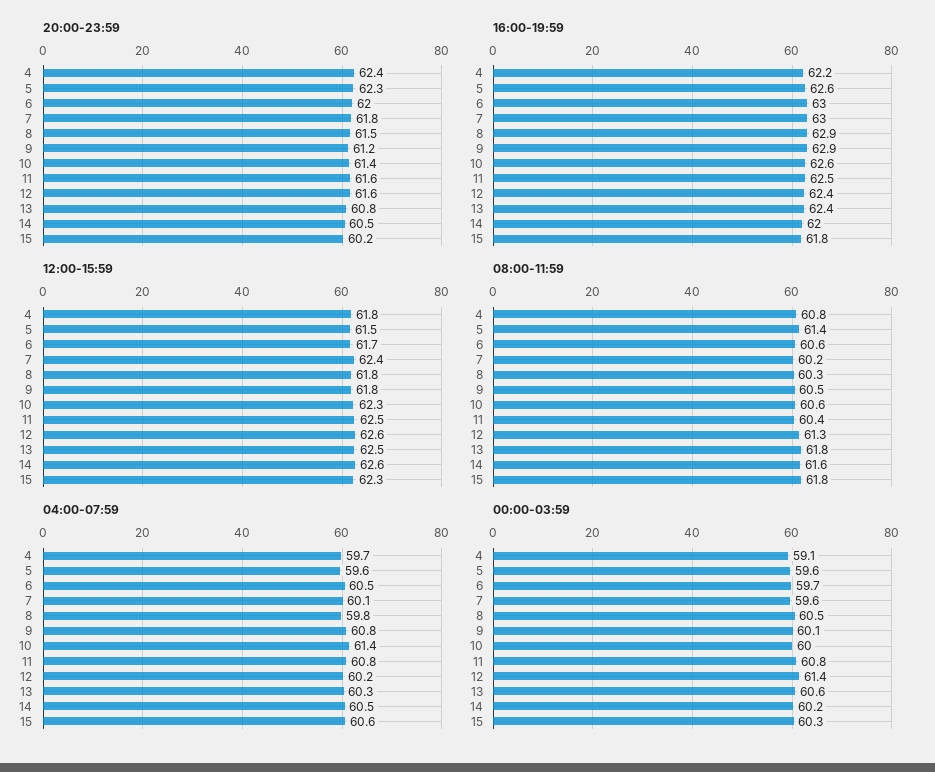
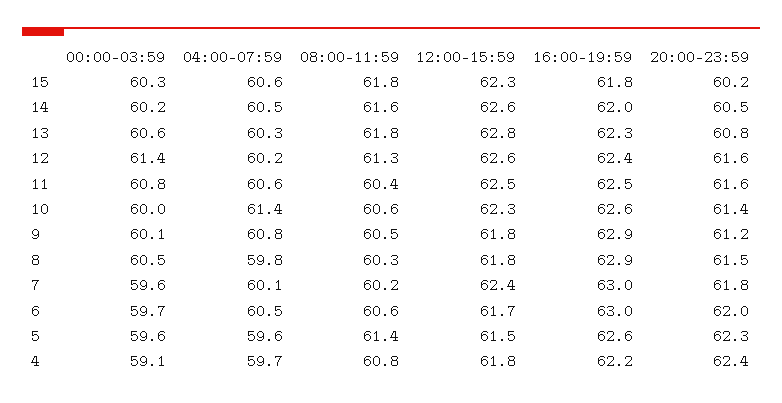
16:00-19:59, 13: 62.4 -> 62.3
12:00-15:59, 13: 62.5 -> 62.8
04:00-07:59, 11: 60.8 -> 60.6

